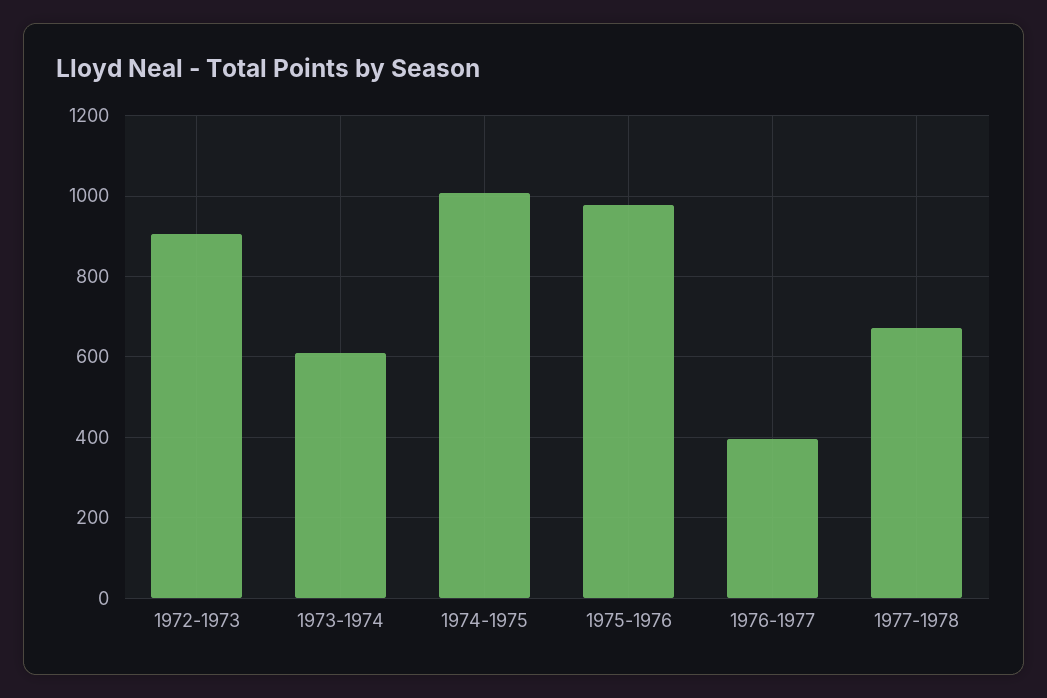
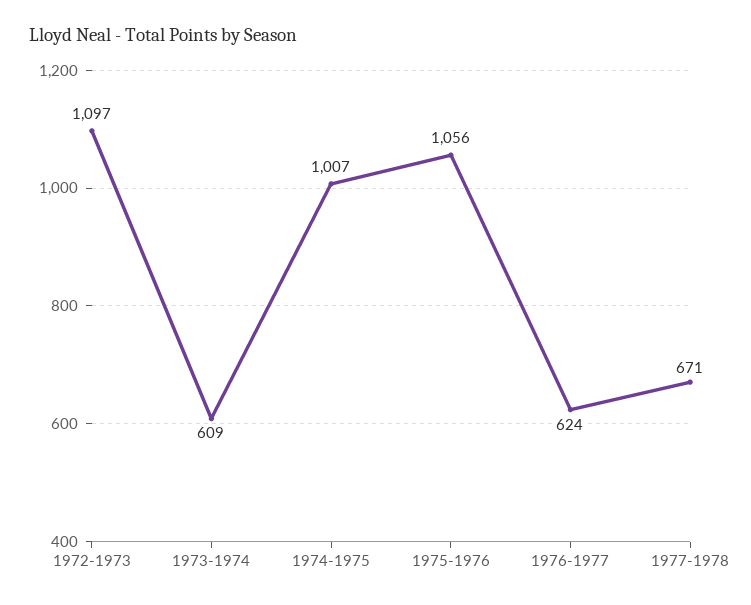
1972-1973: 900 -> 1097
1975-1976: 980 -> 1056
1976-1977: 400 -> 624

